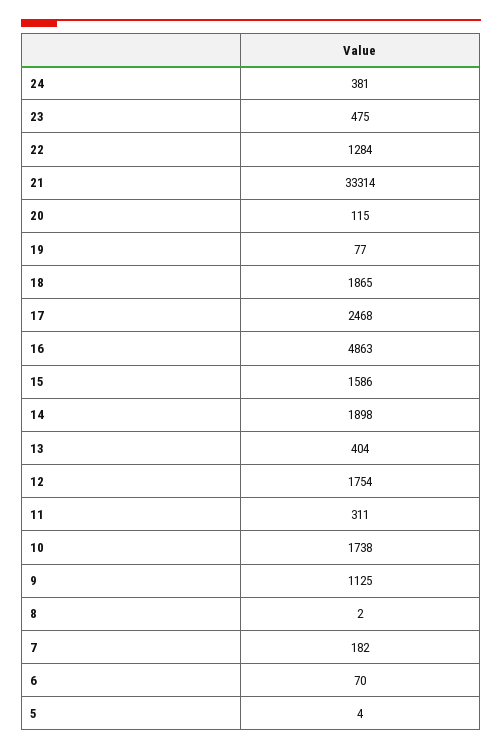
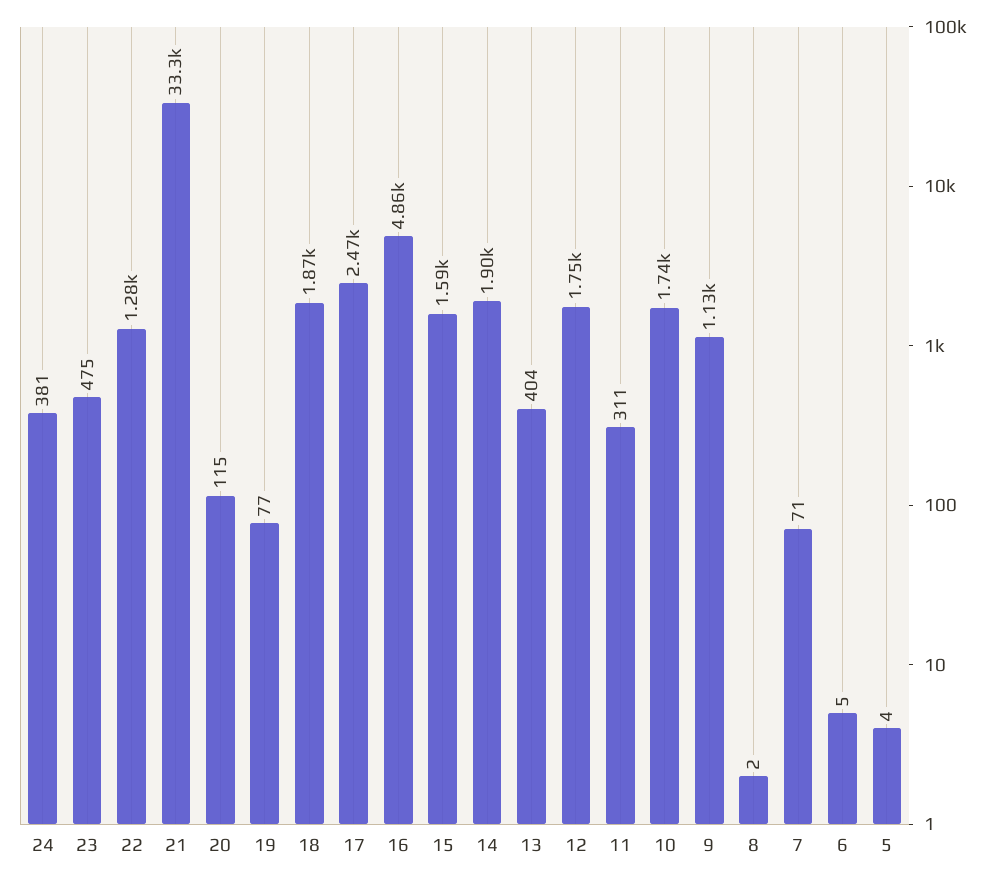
7: 182 -> 71
6: 70 -> 5

